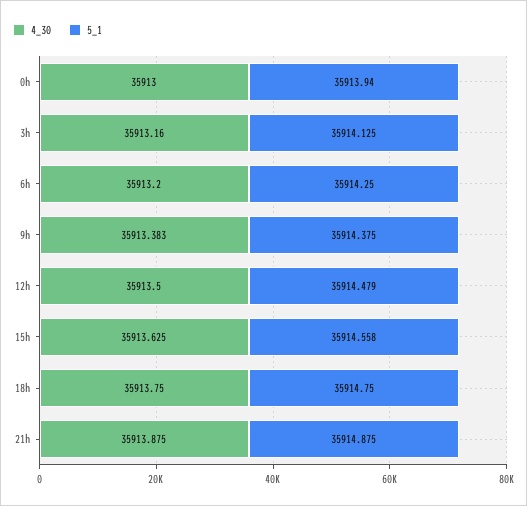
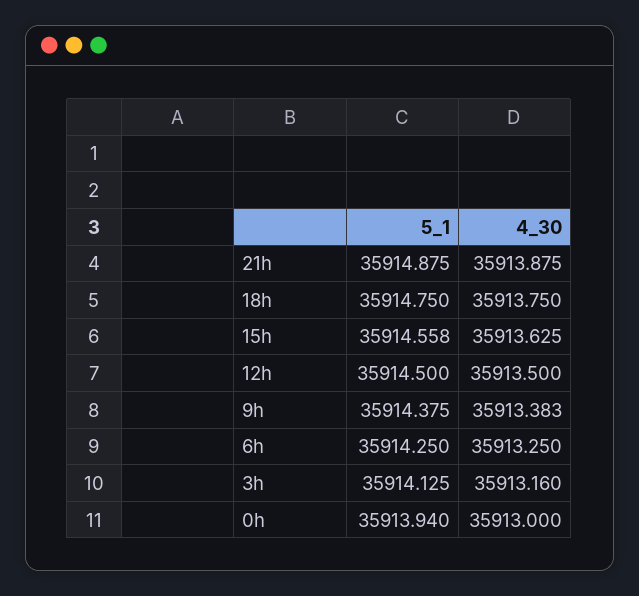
4_30, 6h: 35913.2 -> 35913.25
5_1, 12h: 35914.479 -> 35914.5

